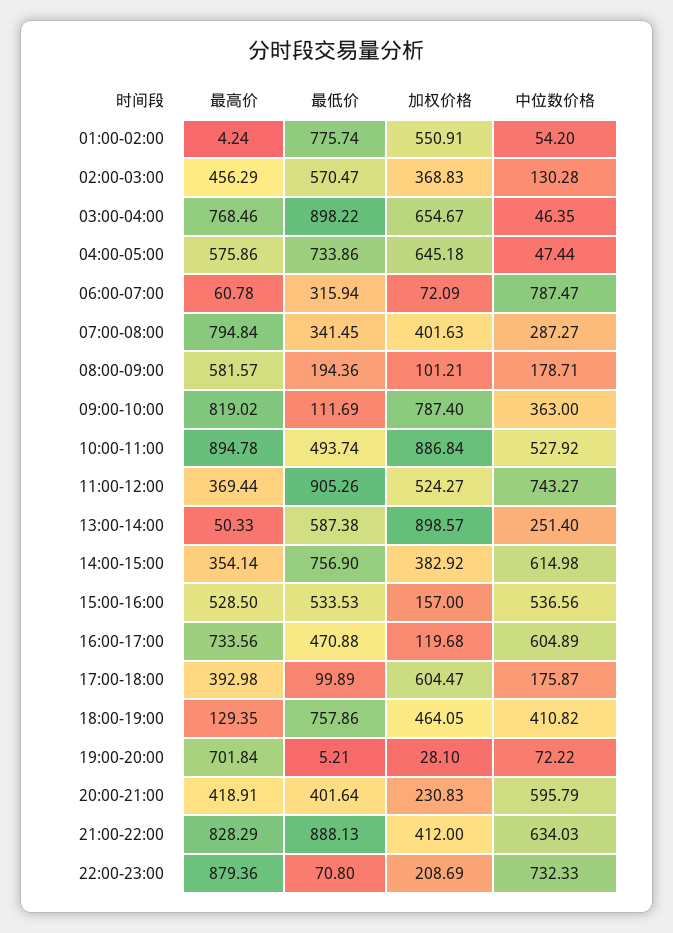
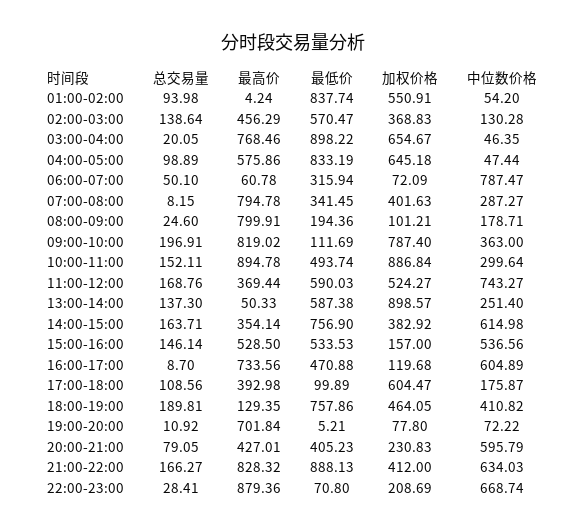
最低价, 01:00-02:00: 775.74 -> 837.74
最低价, 04:00-05:00: 733.86 -> 833.19
最高价, 07:00-08:00: 794.84 -> 794.78
最高价, 08:00-09:00: 581.57 -> 799.91
中位数价格, 10:00-11:00: 527.92 -> 299.64
最低价, 11:00-12:00: 905.26 -> 590.03
加权价格, 19:00-20:00: 28.1 -> 77.8
最高价, 20:00-21:00: 418.91 -> 427.01
最低价, 20:00-21:00: 401.64 -> 405.23
最高价, 21:00-22:00: 828.29 -> 828.32
中位数价格, 22:00-23:00: 732.33 -> 668.74
总交易量, 01:00-02:00: none -> 93.98
总交易量, 02:00-03:00: none -> 138.64
总交易量, 03:00-04:00: none -> 20.05
总交易量, 04:00-05:00: none -> 98.89
总交易量, 06:00-07:00: none -> 50.1
总交易量, 07:00-08:00: none -> 8.15
总交易量, 08:00-09:00: none -> 24.6
总交易量, 09:00-10:00: none -> 196.91
总交易量, 10:00-11:00: none -> 152.11
总交易量, 11:00-12:00: none -> 168.76
总交易量, 13:00-14:00: none -> 137.3
总交易量, 14:00-15:00: none -> 163.71
总交易量, 15:00-16:00: none -> 146.14
总交易量, 16:00-17:00: none -> 8.7
总交易量, 17:00-18:00: none -> 108.56
总交易量, 18:00-19:00: none -> 189.81
总交易量, 19:00-20:00: none -> 10.92
总交易量, 20:00-21:00: none -> 79.05
总交易量, 21:00-22:00: none -> 166.27
总交易量, 22:00-23:00: none -> 28.41

